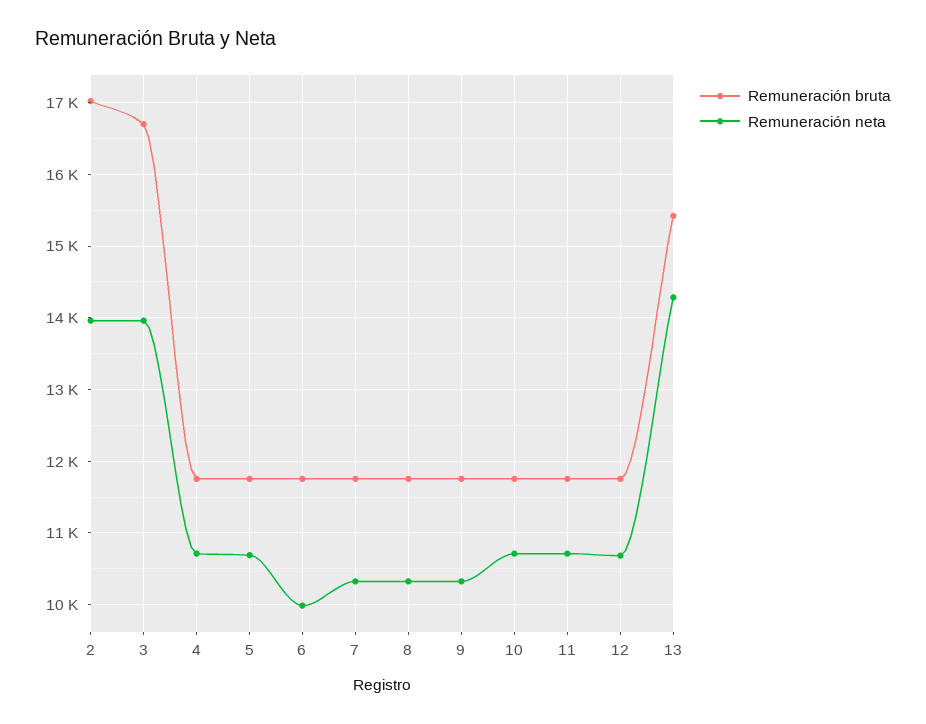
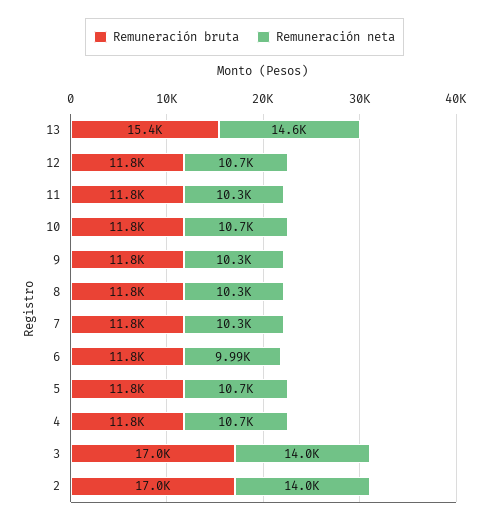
Remuneración bruta, 3: 16700 -> 17000
Remuneración neta, 11: 10700 -> 10300
Remuneración neta, 13: 14300 -> 14600

